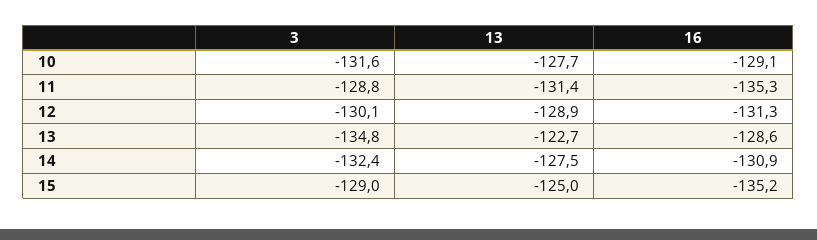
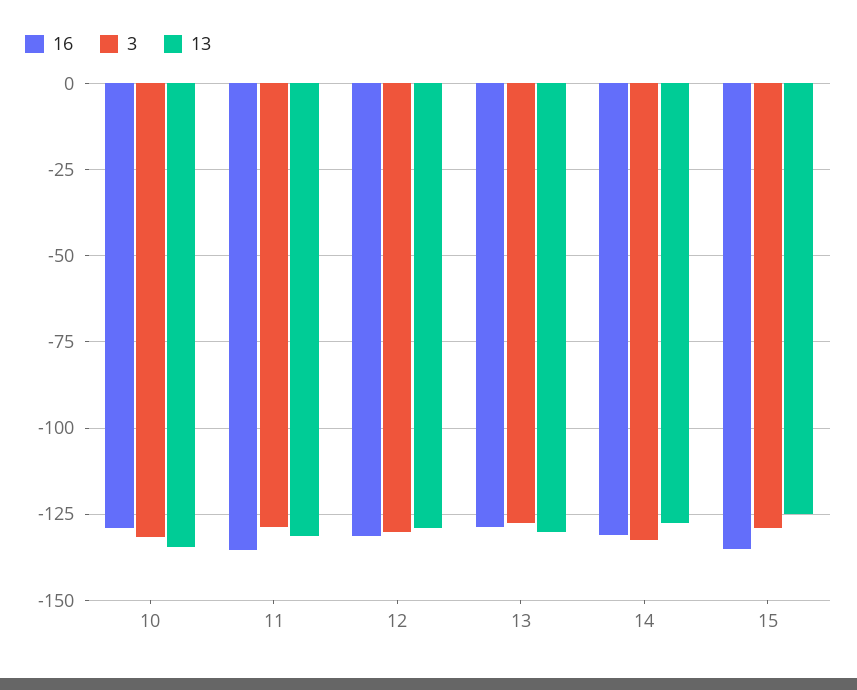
13, 10: -127.7 -> -135
3, 13: -134.8 -> -127.5
13, 13: -122.7 -> -130

